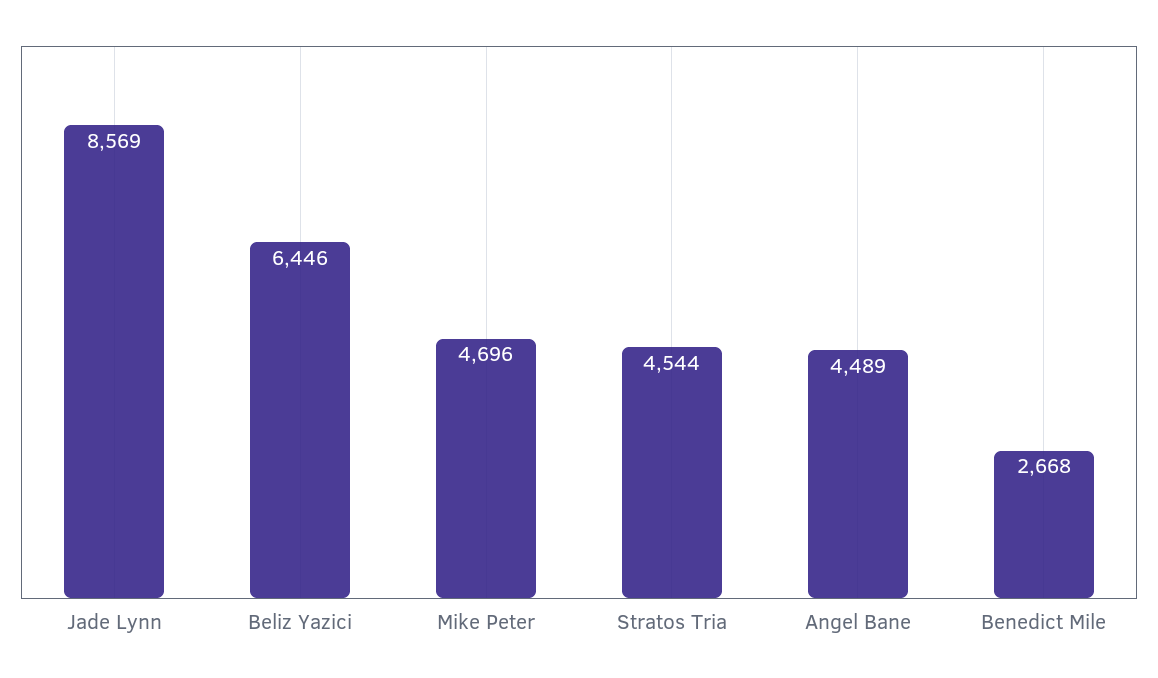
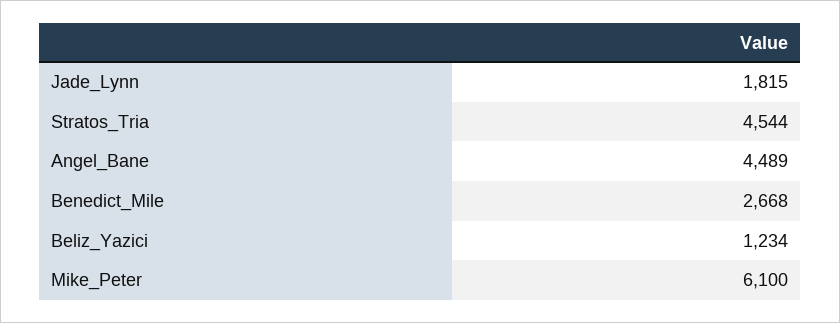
Jade Lynn: 8569 -> 1815
Beliz Yazici: 6446 -> 1234
Mike Peter: 4696 -> 6100

